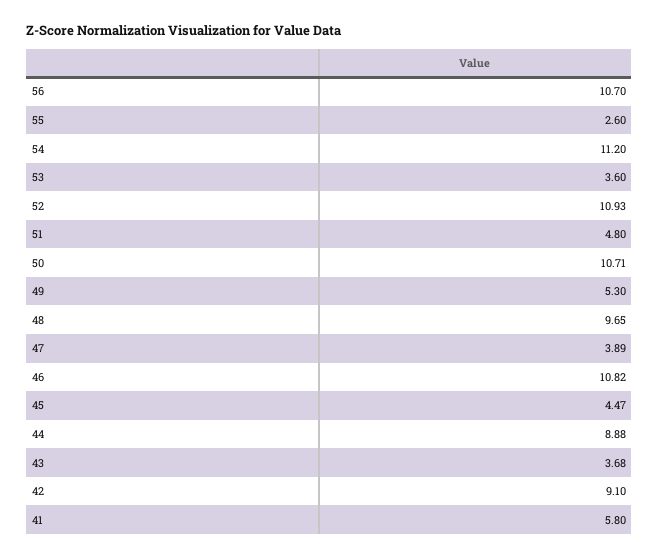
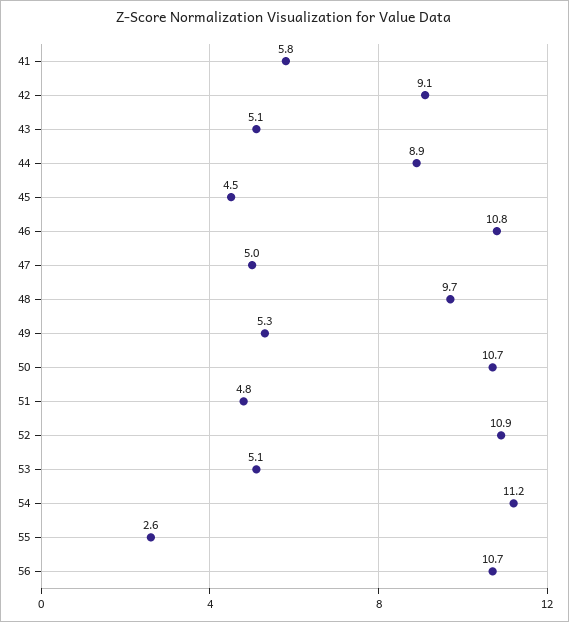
53: 3.6 -> 5.1
47: 3.89 -> 5
43: 3.68 -> 5.1

